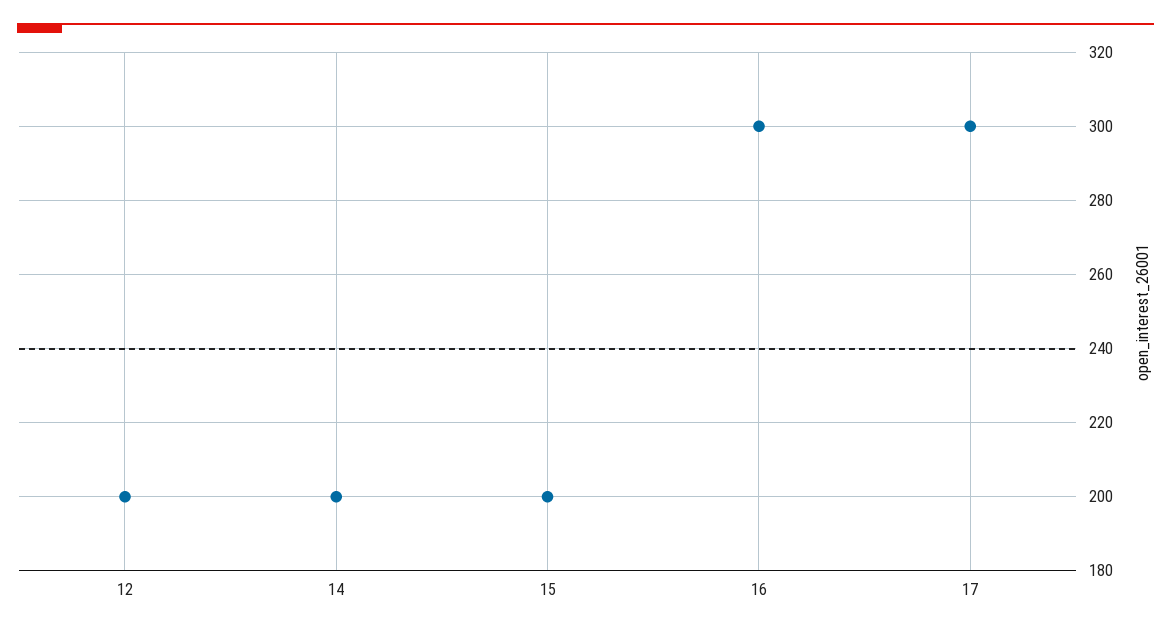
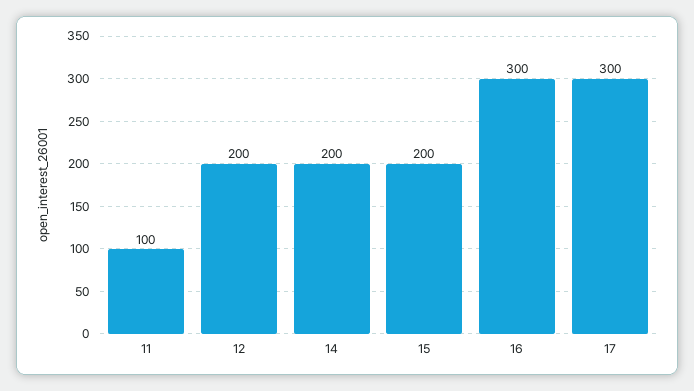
11: none -> 100

